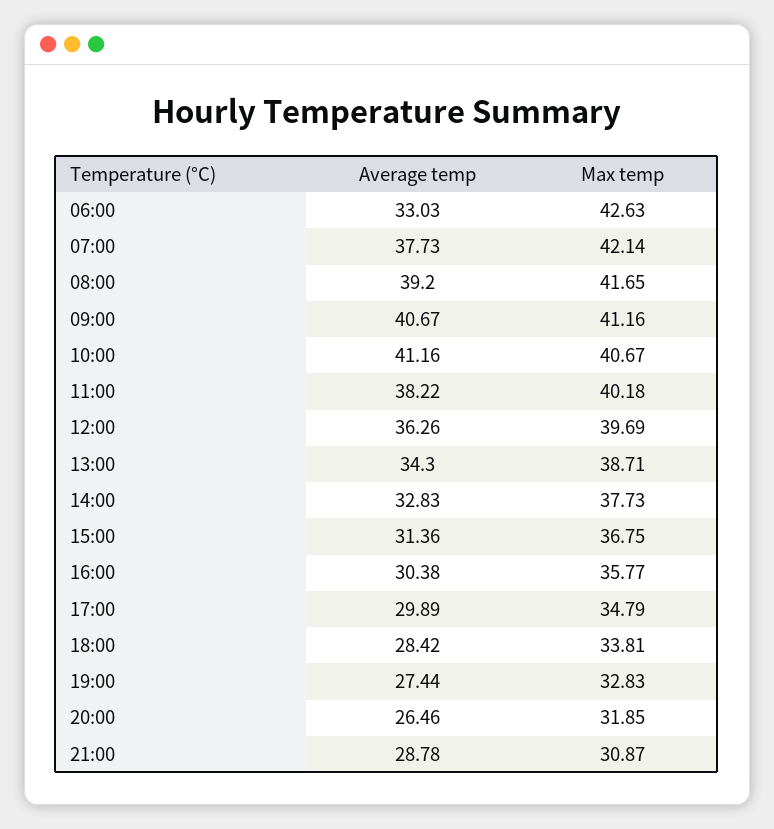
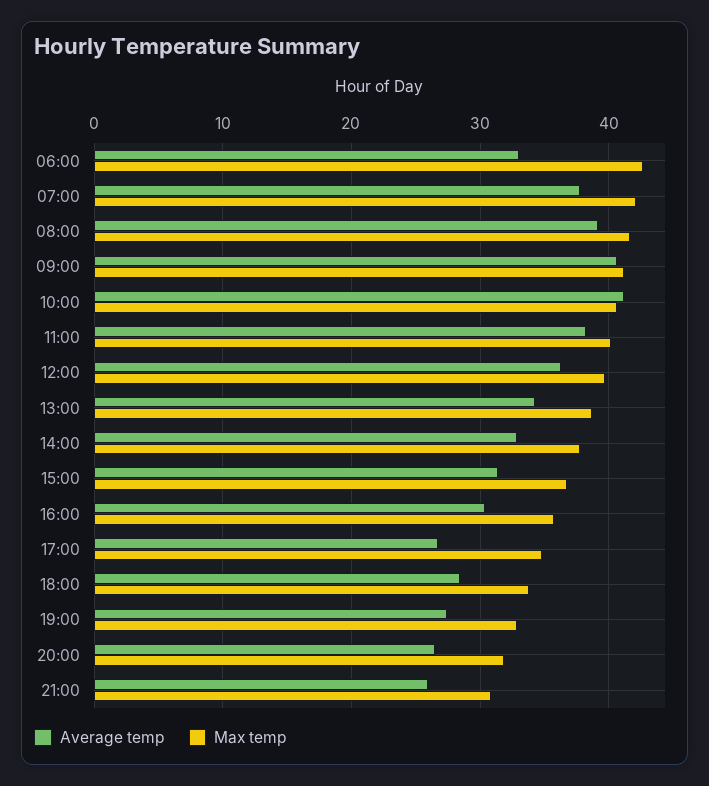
Average temp, 17:00: 29.89 -> 27
Average temp, 21:00: 28.78 -> 26

